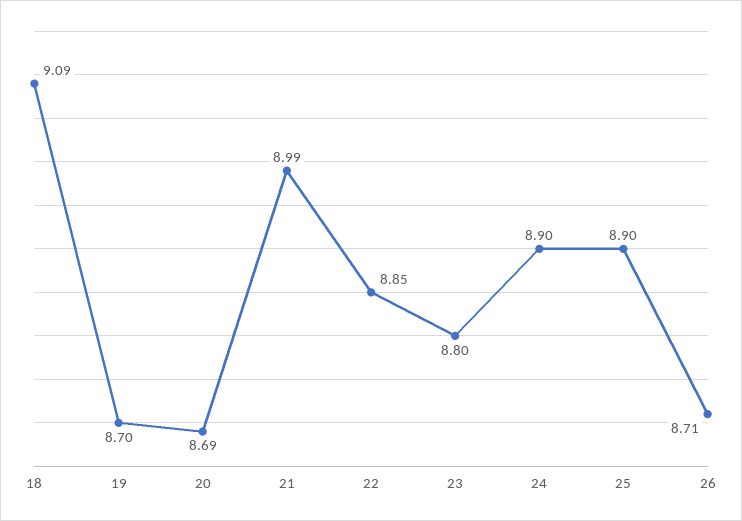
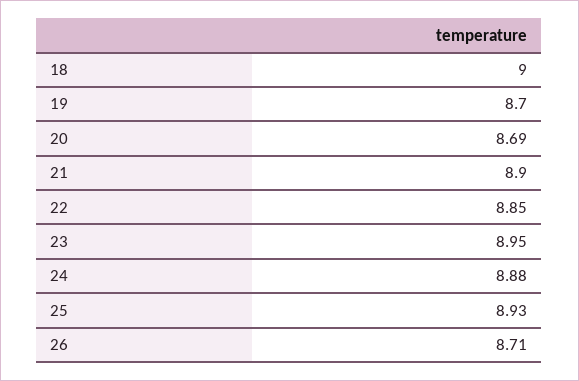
18: 9.09 -> 9
21: 8.99 -> 8.9
23: 8.8 -> 8.95
24: 8.9 -> 8.88
25: 8.9 -> 8.93

